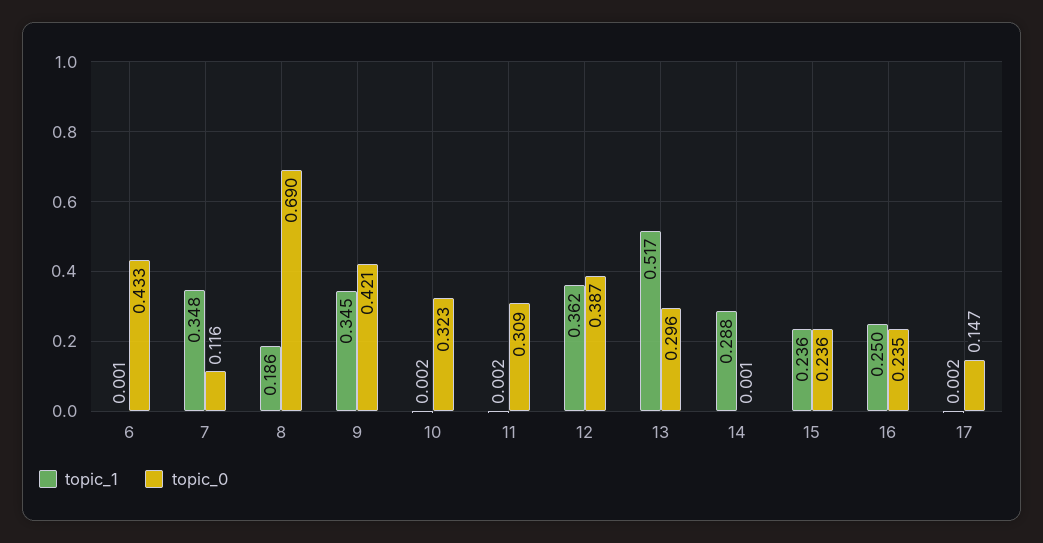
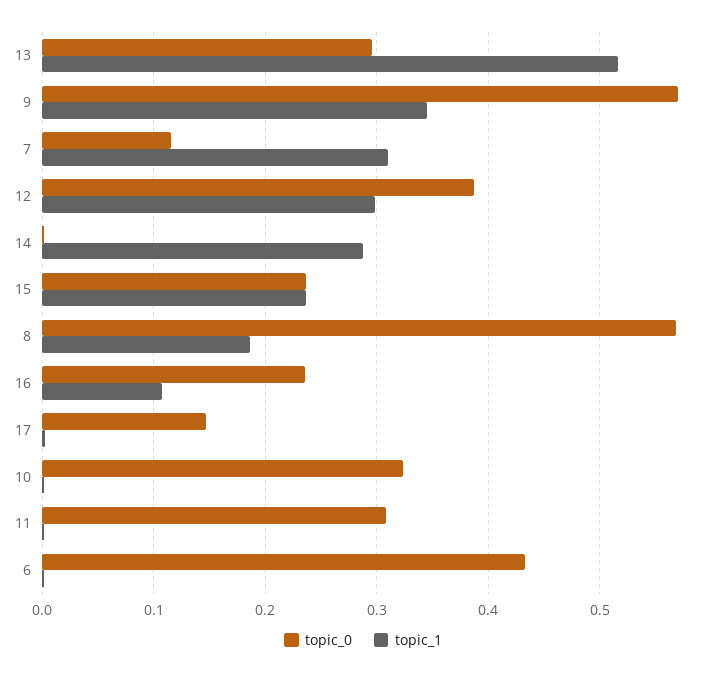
topic_1, 7: 0.348 -> 0.31
topic_0, 8: 0.69 -> 0.57
topic_0, 9: 0.421 -> 0.57
topic_1, 12: 0.362 -> 0.3
topic_1, 16: 0.25 -> 0.11

